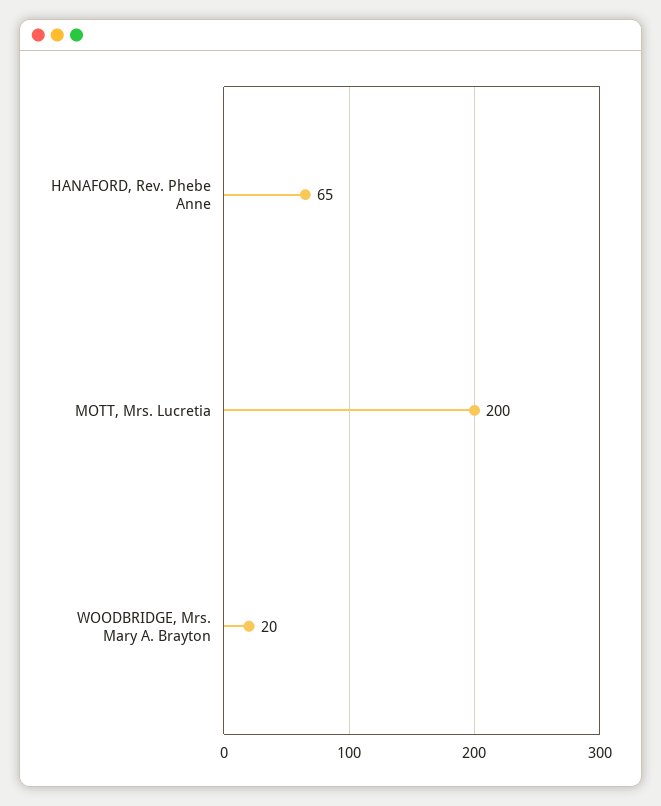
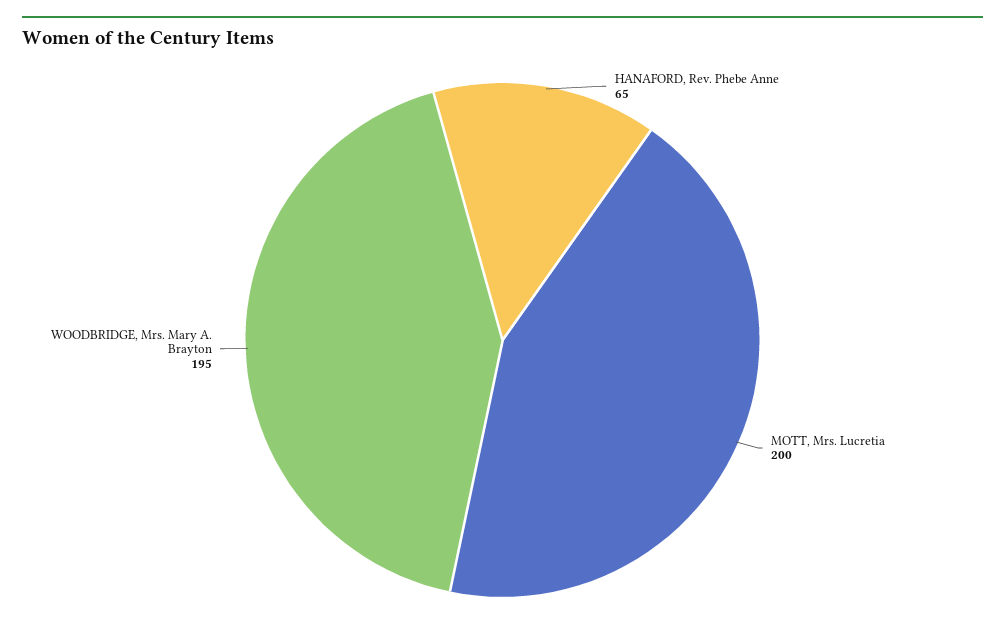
WOODBRIDGE, Mrs. Mary A. Brayton: 20 -> 195

